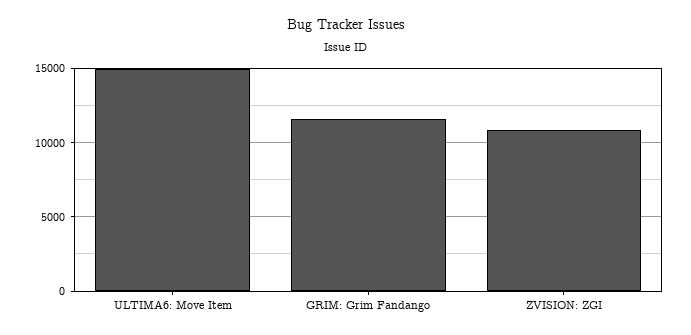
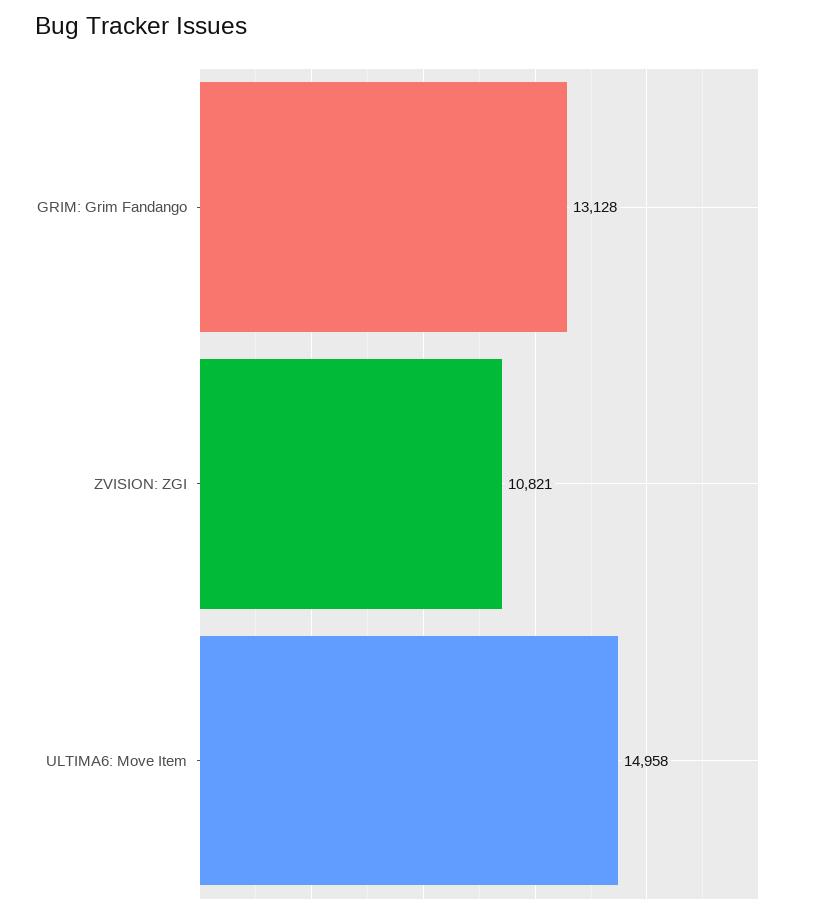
GRIM: Grim Fandango: 11500 -> 13128

